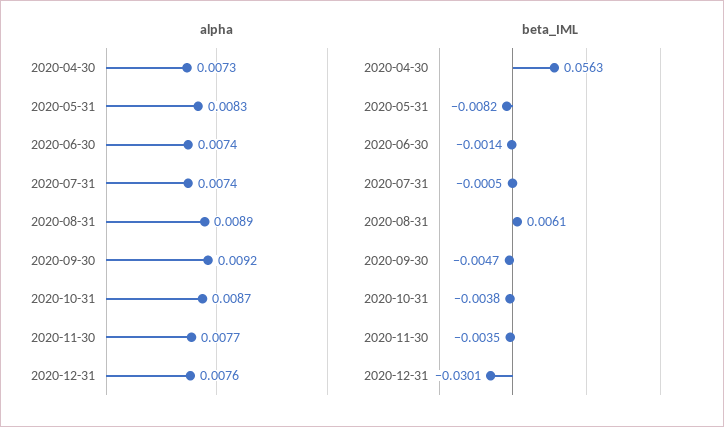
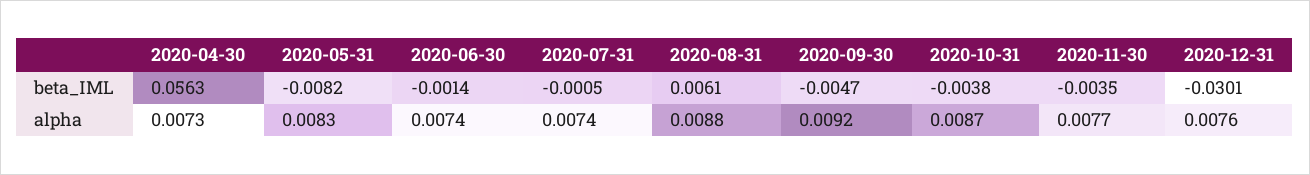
alpha, 2020-08-31: 0.0089 -> 0.0088

